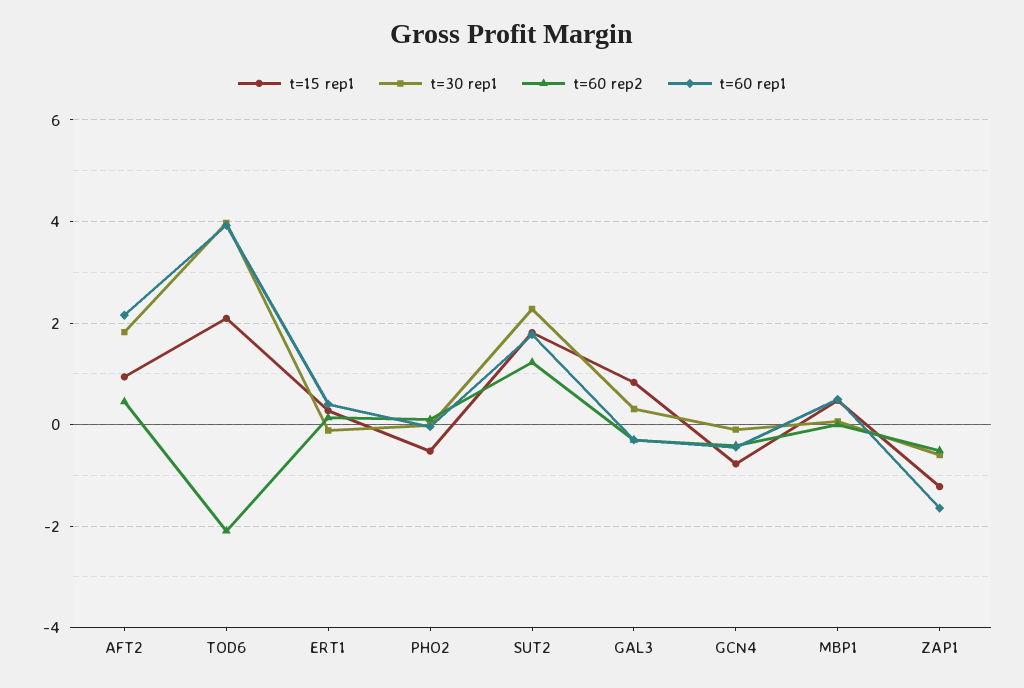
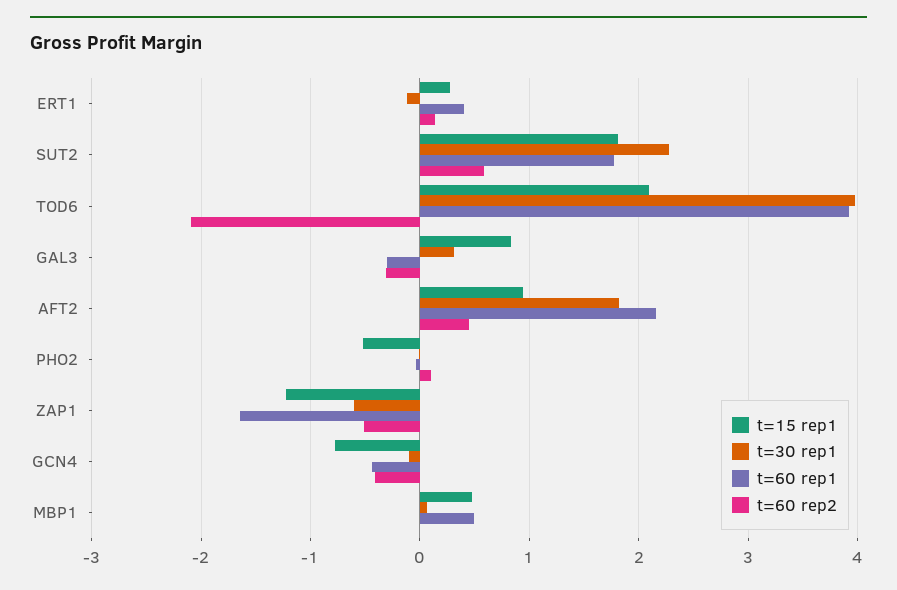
t=60 rep2, SUT2: 1.2 -> 0.6

